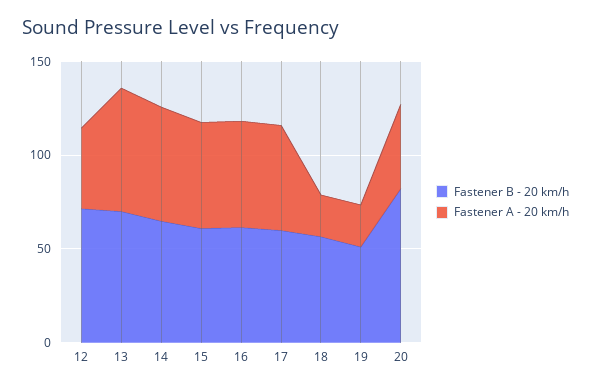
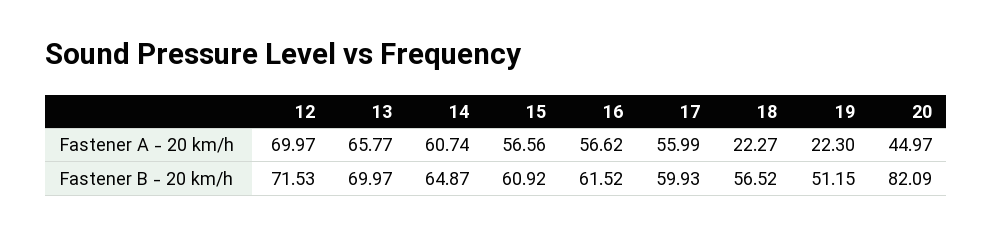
Fastener A - 20 km/h, 12: 40 -> 69.97

